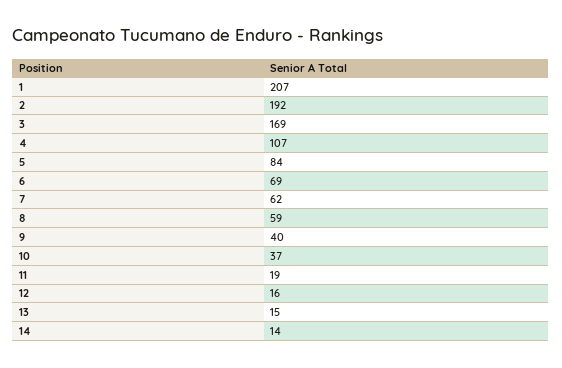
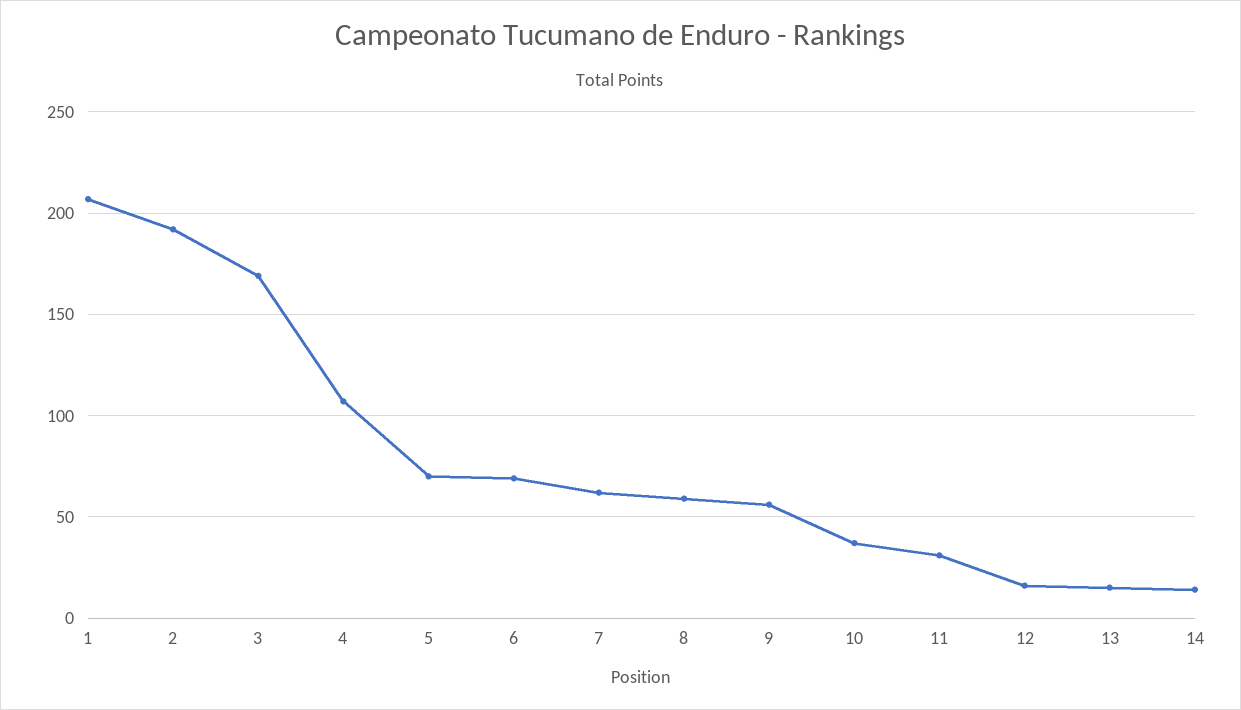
5: 84 -> 70
9: 40 -> 55
11: 19 -> 30

